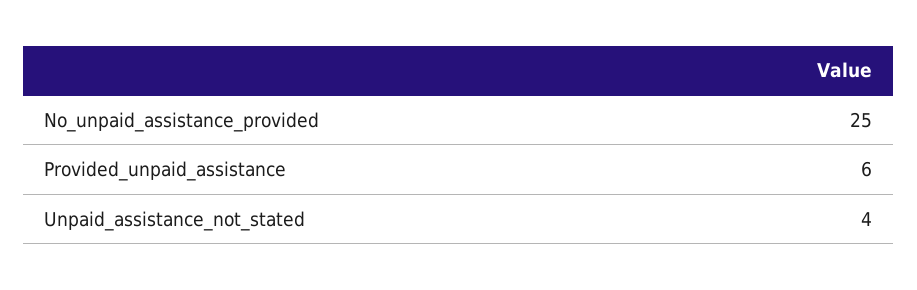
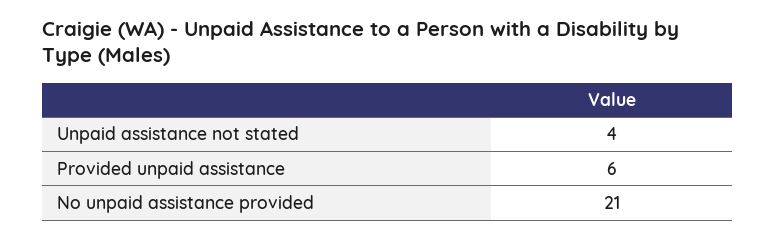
No_unpaid_assistance_provided: 25 -> 21

